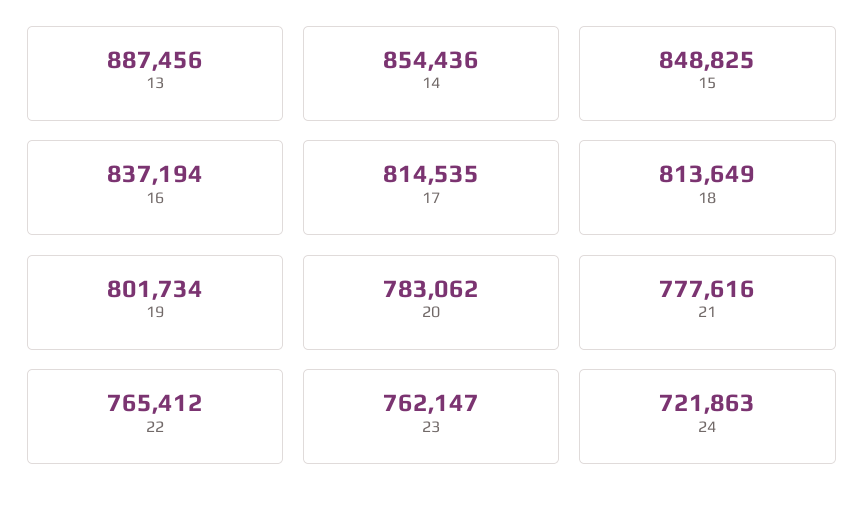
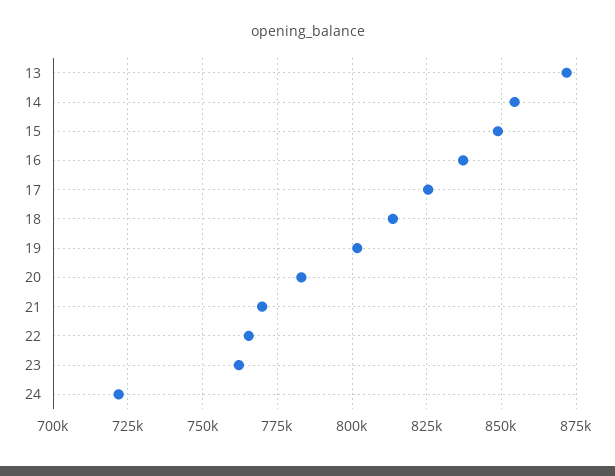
13: 887456 -> 872500
17: 814535 -> 825000
21: 777616 -> 770000

